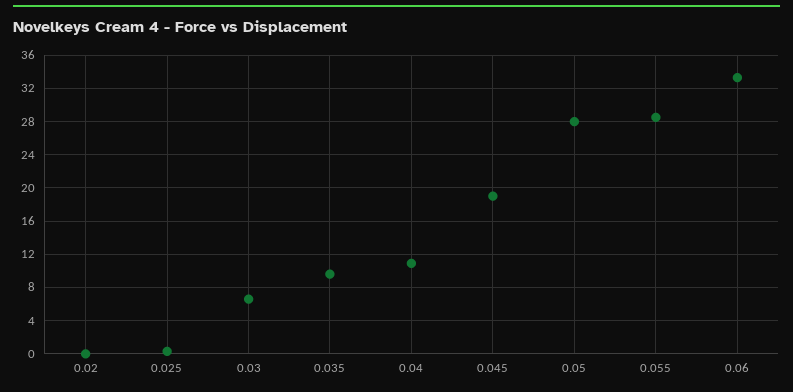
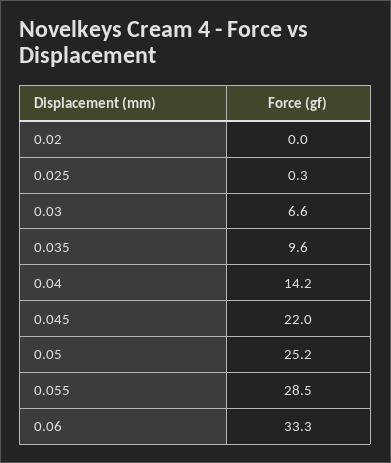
0.04: 11 -> 14.2
0.045: 19 -> 22
0.05: 28 -> 25.2

